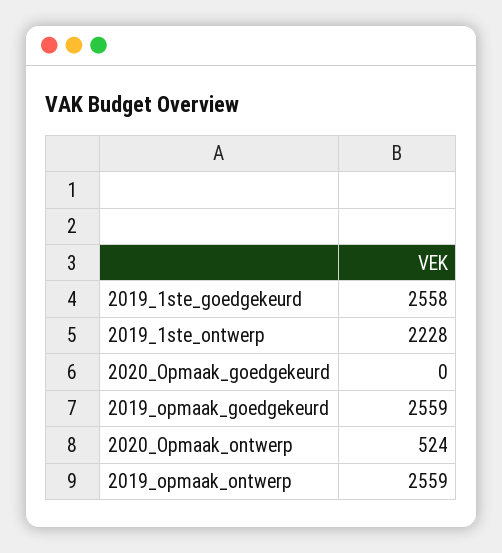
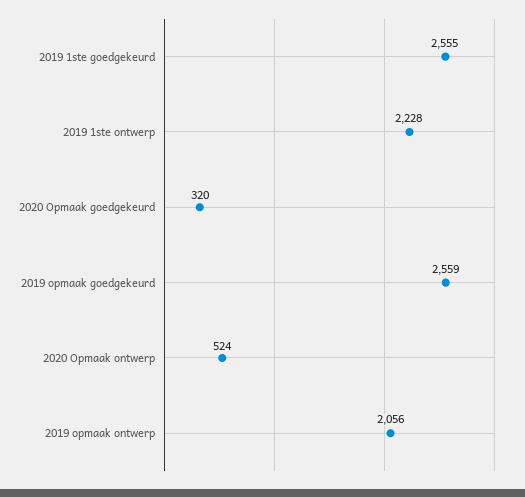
2019_1ste_goedgekeurd: 2558 -> 2555
2020_Opmaak_goedgekeurd: 0 -> 320
2019_opmaak_ontwerp: 2559 -> 2056

